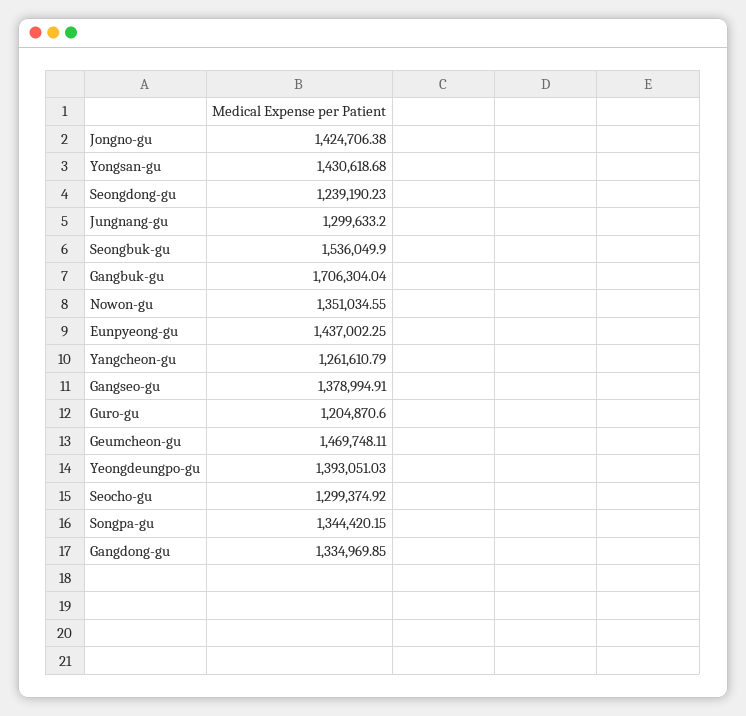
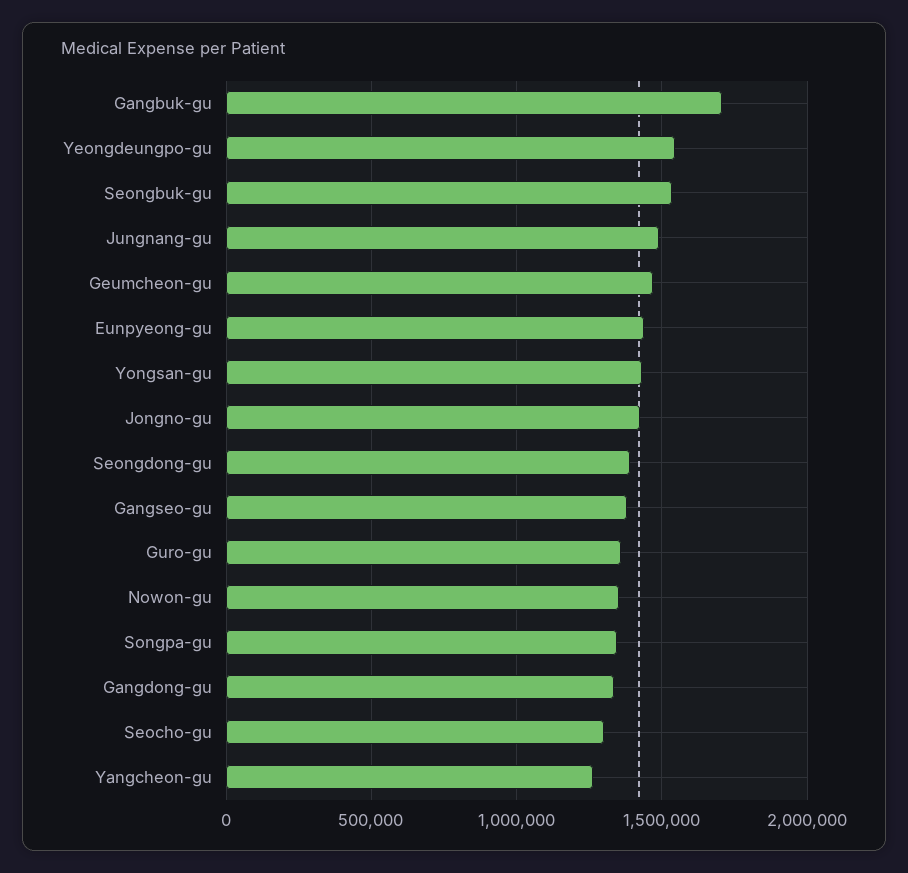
Seongdong-gu: 1239190.23 -> 1400000
Jungnang-gu: 1299633.2 -> 1500000
Guro-gu: 1204870.6 -> 1350000
Yeongdeungpo-gu: 1393051.03 -> 1550000

